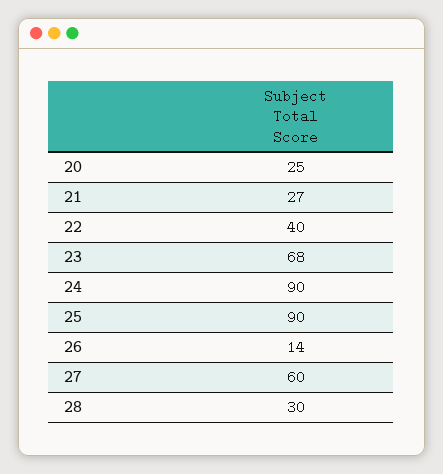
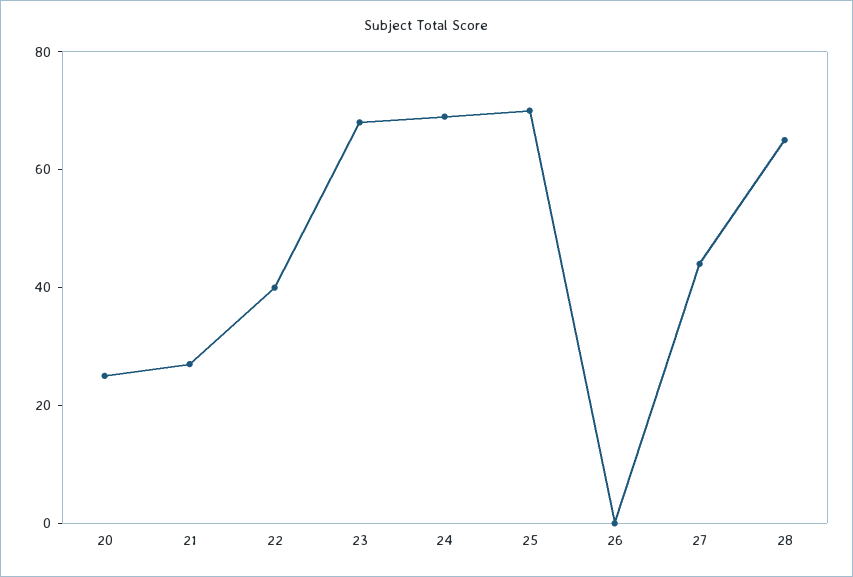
24: 90 -> 70
25: 90 -> 70
26: 14 -> 0
27: 60 -> 45
28: 30 -> 65

